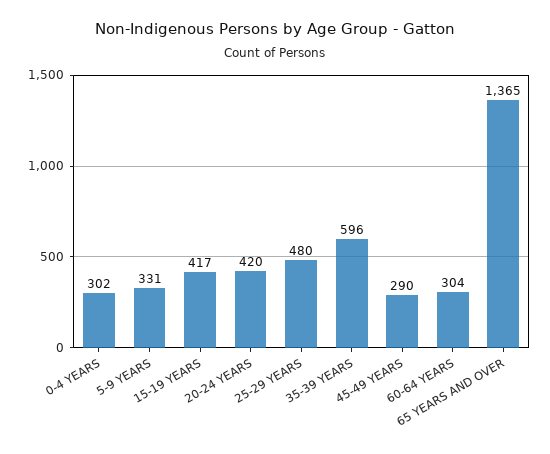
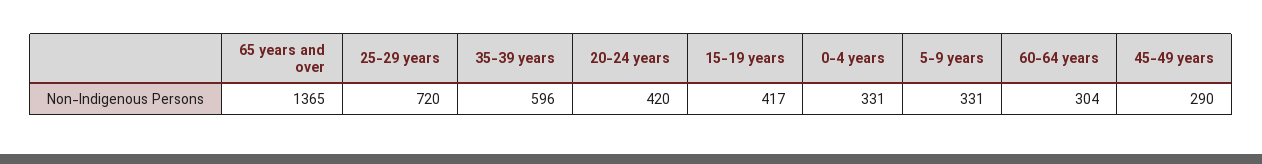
0-4 YEARS: 302 -> 331
25-29 YEARS: 480 -> 720

